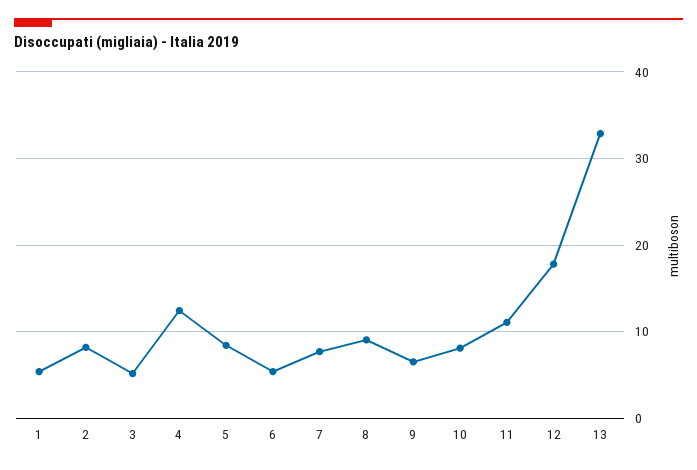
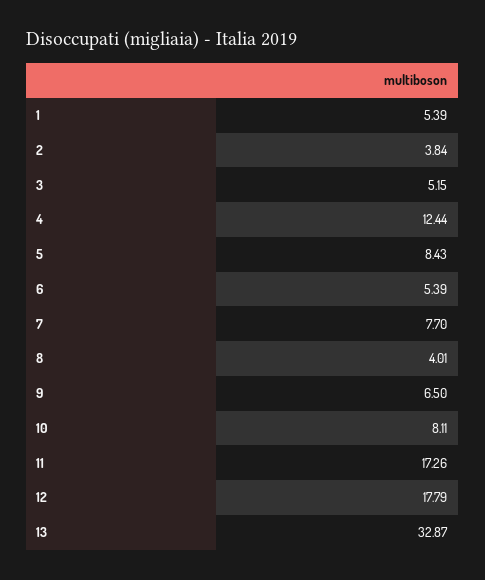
2: 8 -> 3.84
8: 9 -> 4.01
11: 11 -> 17.26

